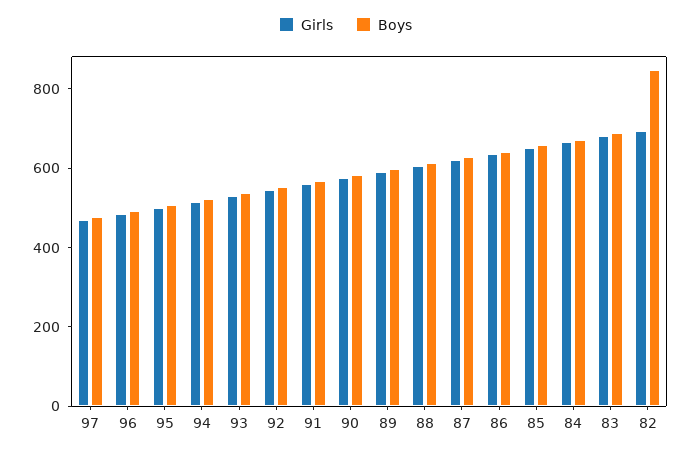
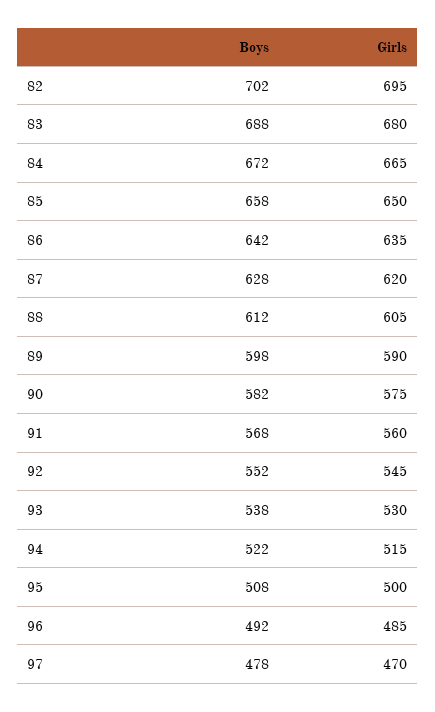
Boys, 82: 850 -> 702

